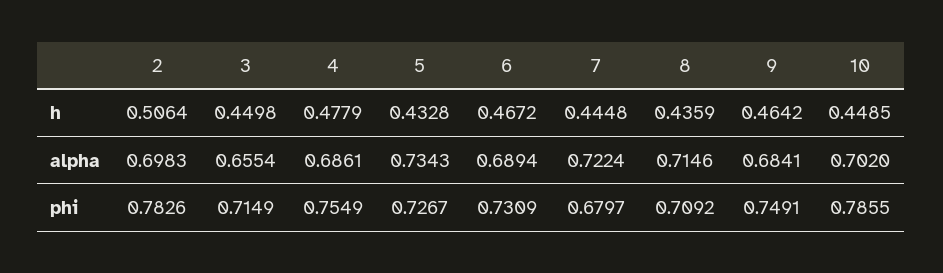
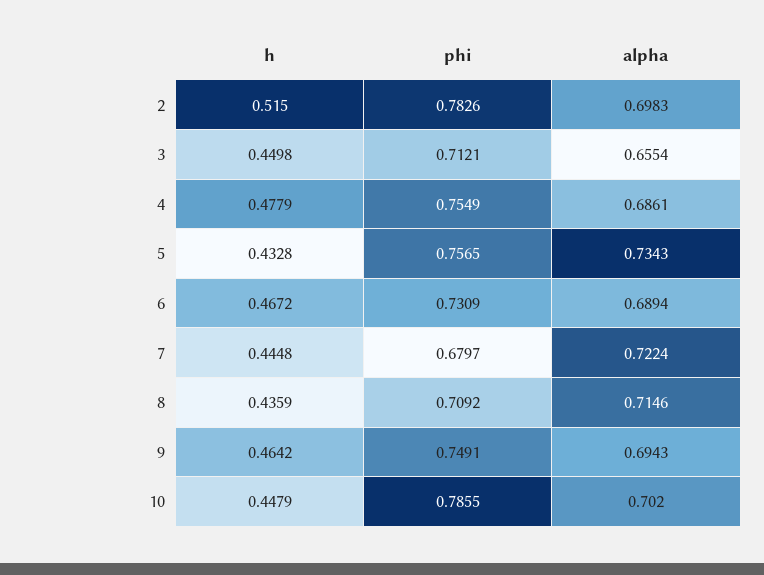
2, h: 0.5064 -> 0.515
10, h: 0.4485 -> 0.4479
9, alpha: 0.6841 -> 0.6943
3, phi: 0.7149 -> 0.7121
5, phi: 0.7267 -> 0.7565

